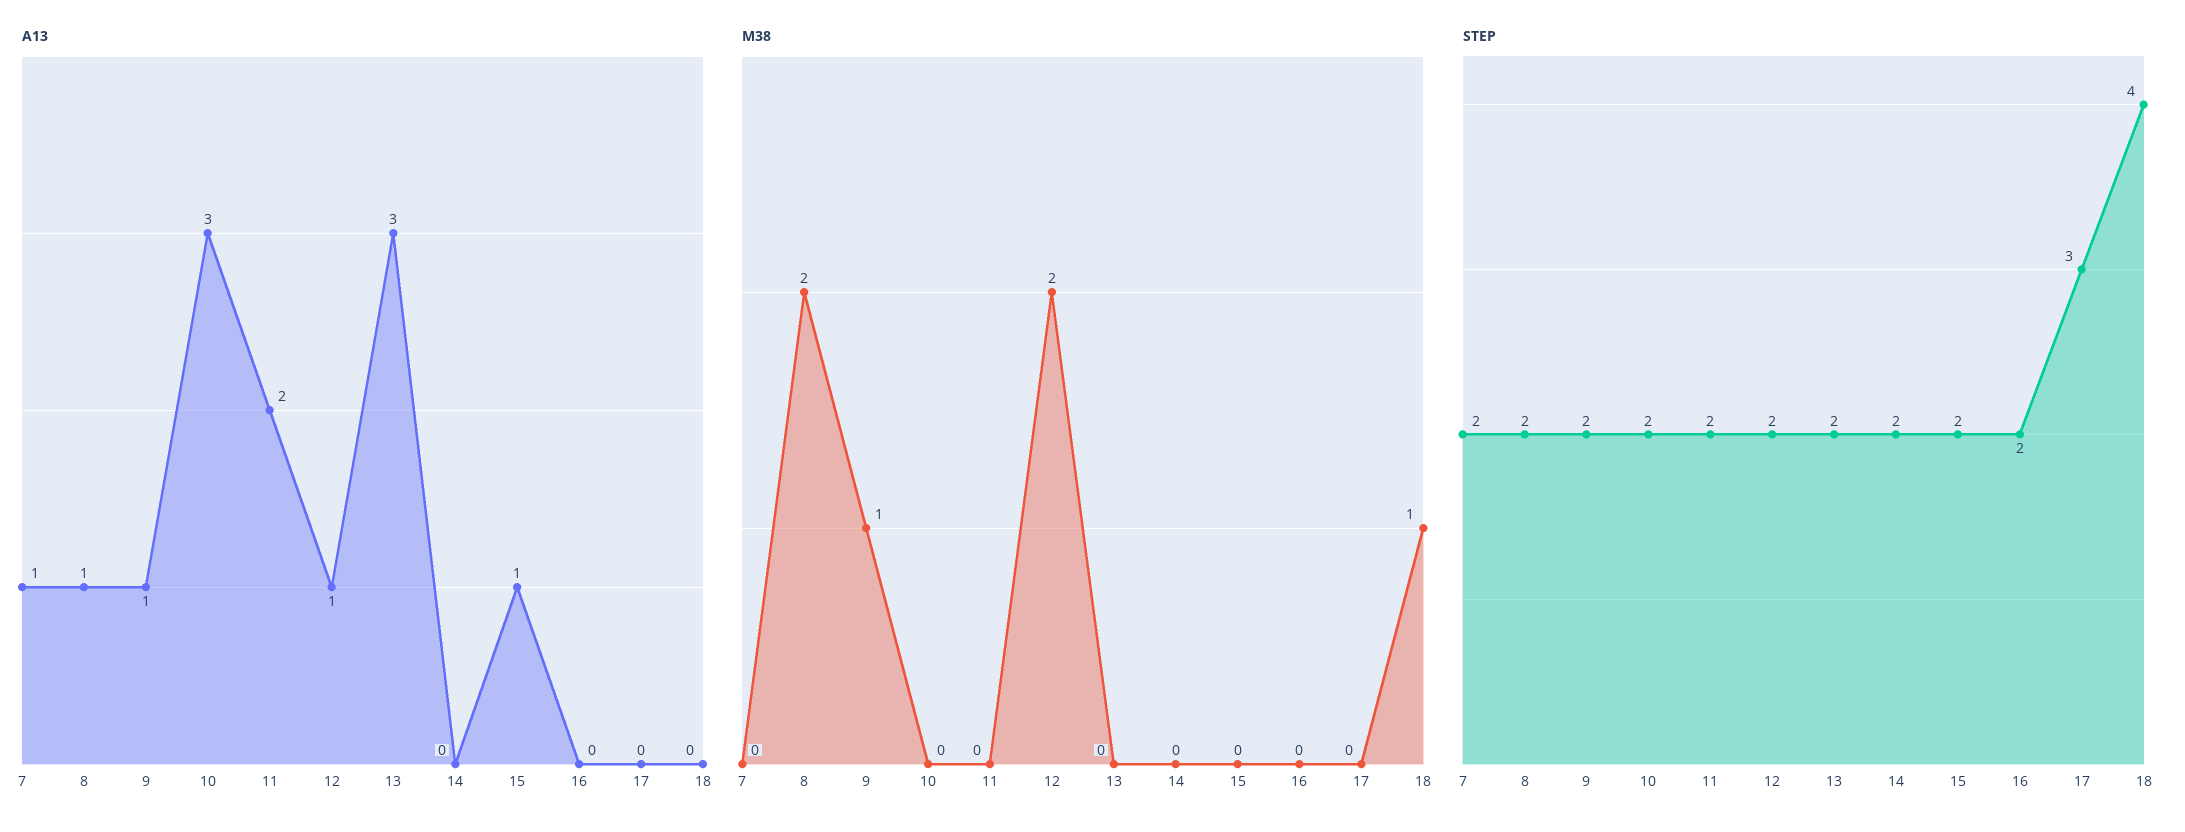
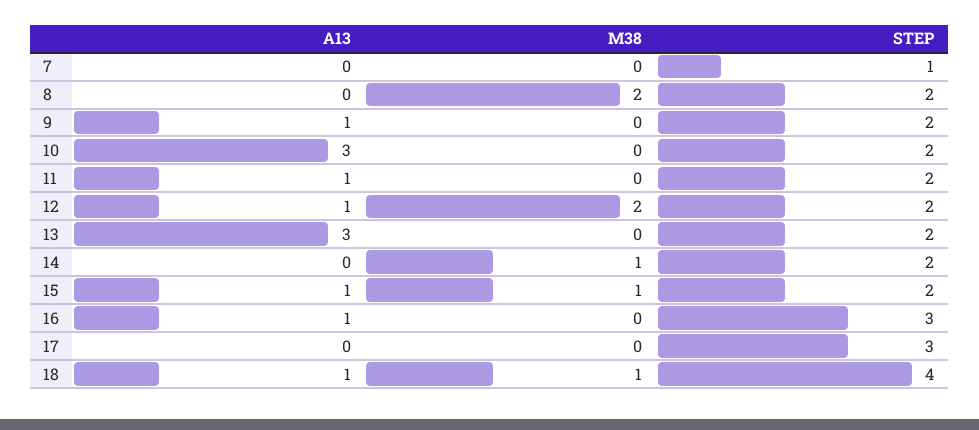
A13, 7: 1 -> 0
A13, 8: 1 -> 0
A13, 11: 2 -> 1
A13, 16: 0 -> 1
A13, 18: 0 -> 1
M38, 9: 1 -> 0
M38, 14: 0 -> 1
M38, 15: 0 -> 1
STEP, 7: 2 -> 1
STEP, 16: 2 -> 3

